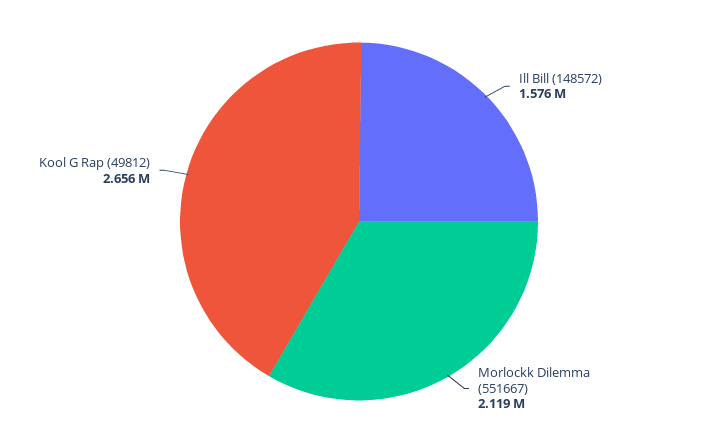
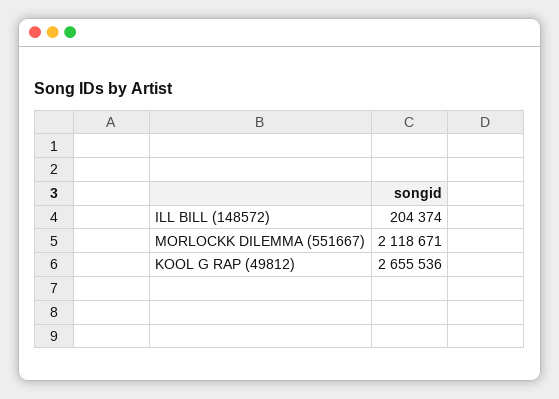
Ill Bill (148572): 1576000 -> 204374

